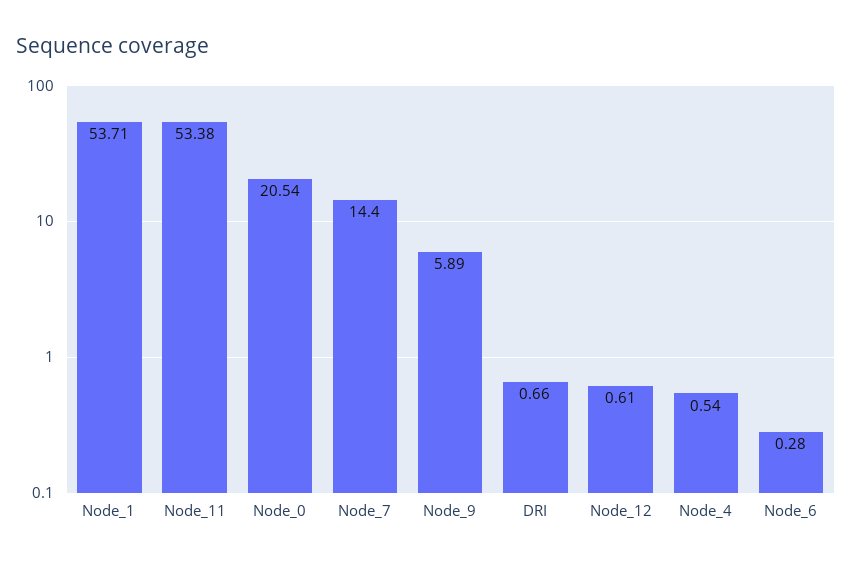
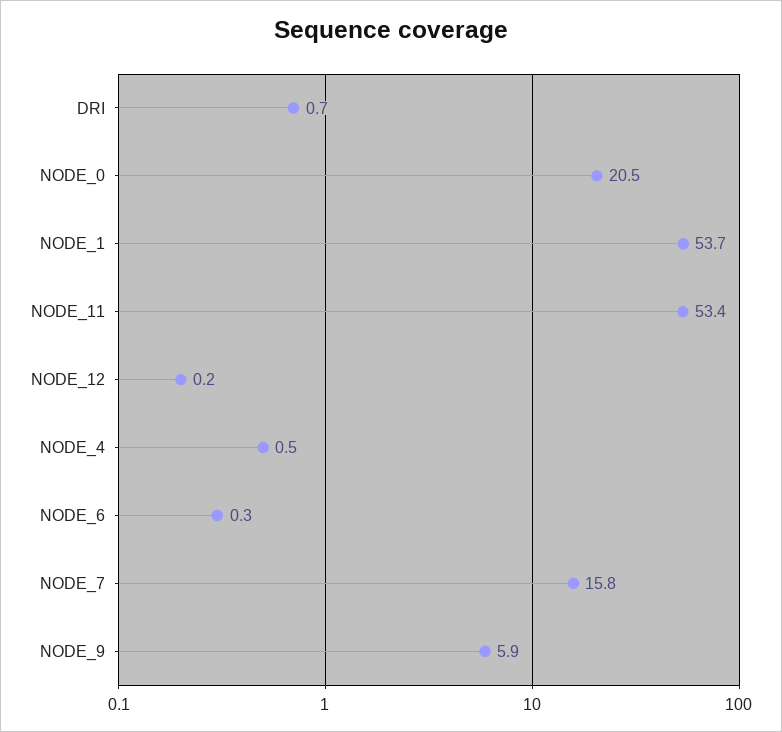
Node_7: 14.4 -> 15.8
Node_12: 0.61 -> 0.2

